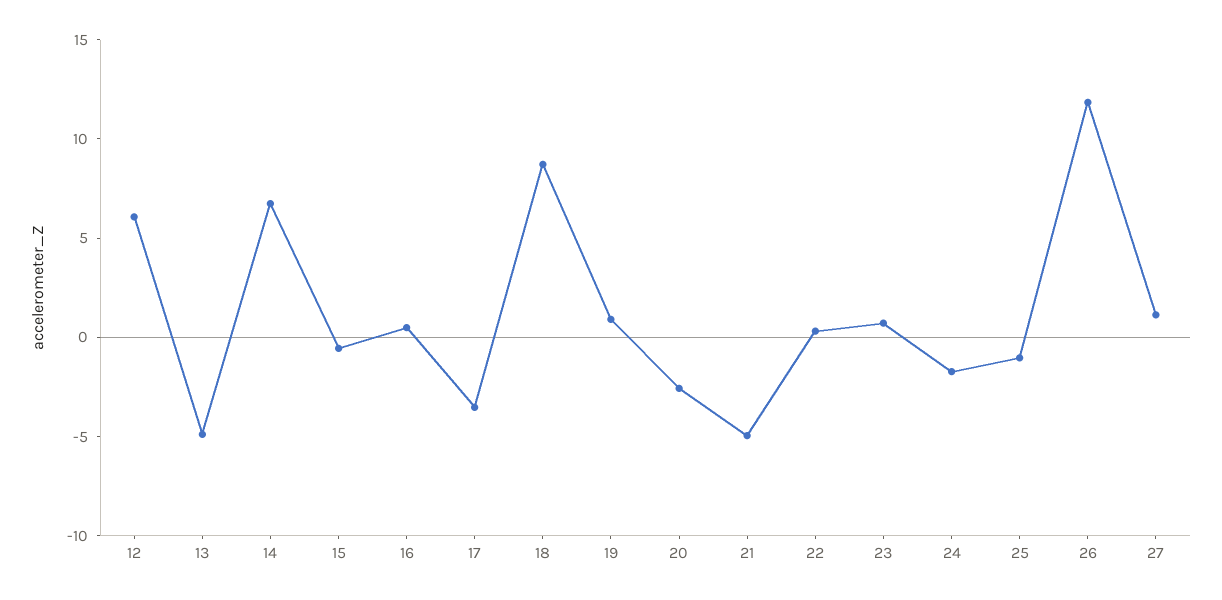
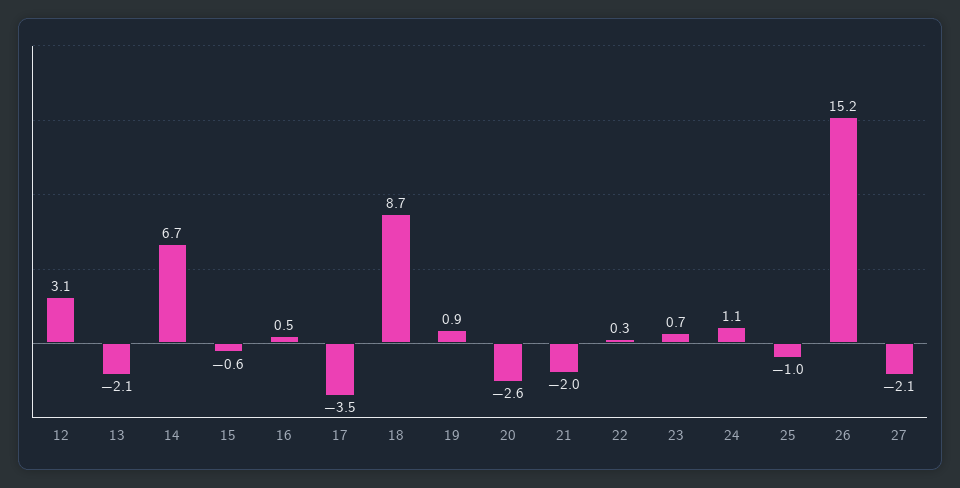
12: 6 -> 3.1
13: -5 -> -2.1
21: -5 -> -2
24: -2 -> 1.1
26: 12 -> 15.2
27: 1 -> -2.1

